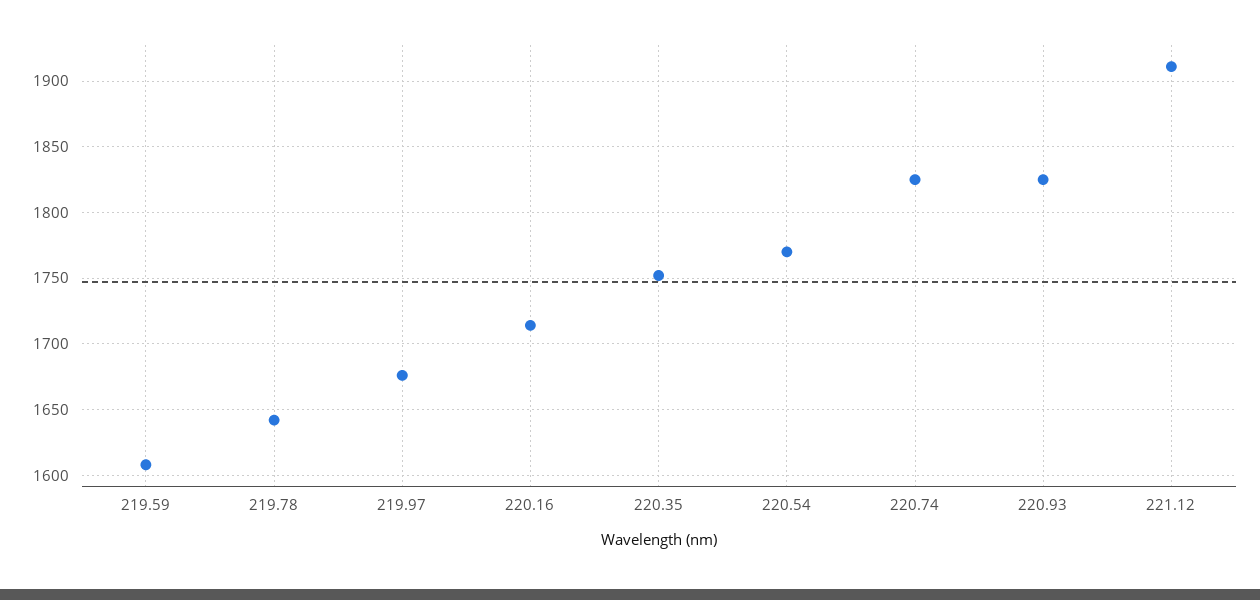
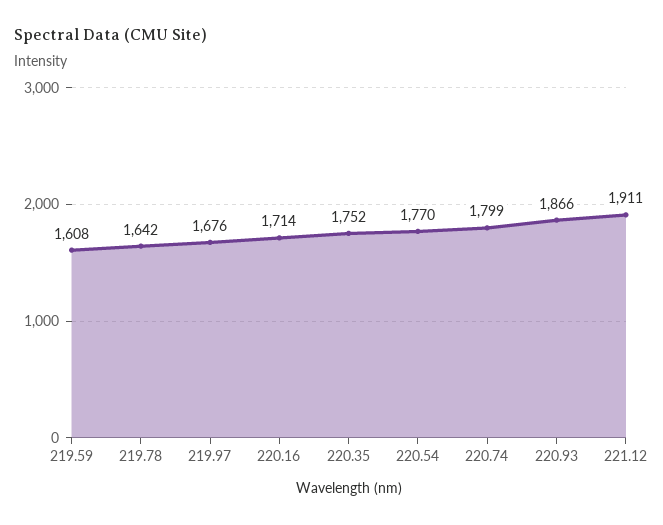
220.74: 1825 -> 1799
220.93: 1825 -> 1866

